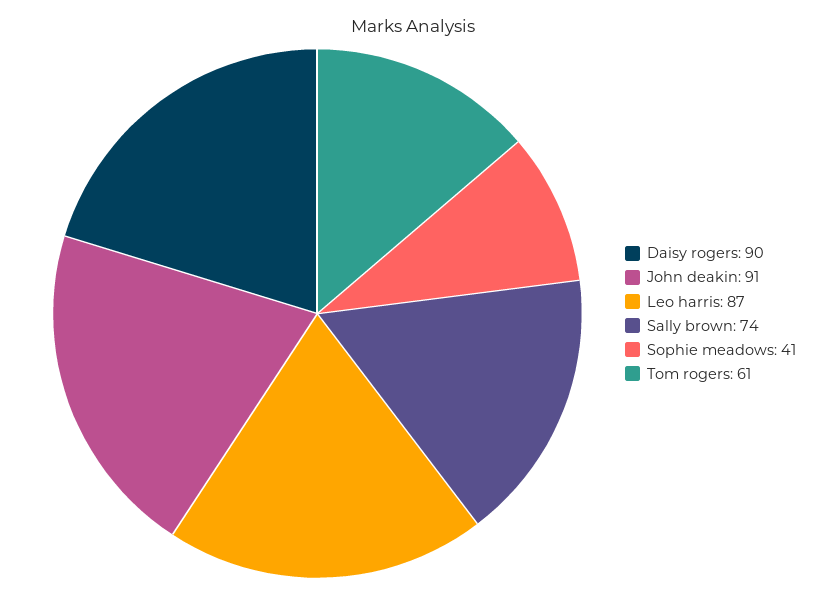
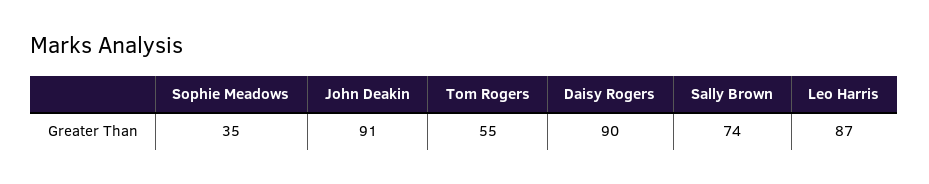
Sophie meadows: 41 -> 35
Tom rogers: 61 -> 55

